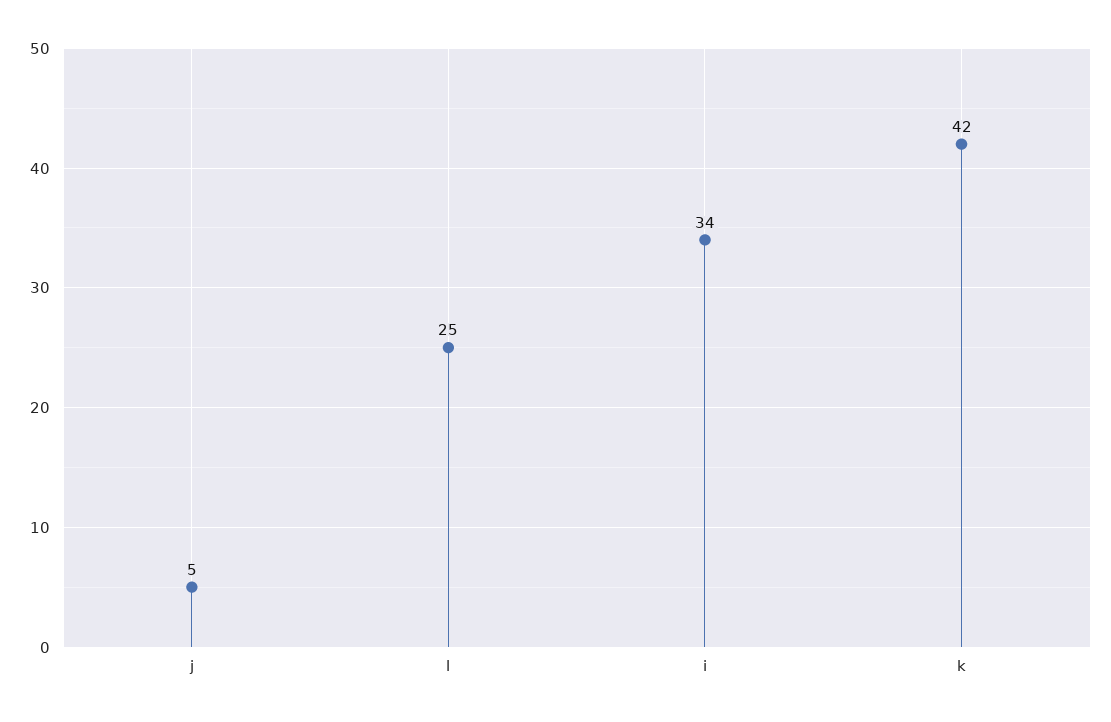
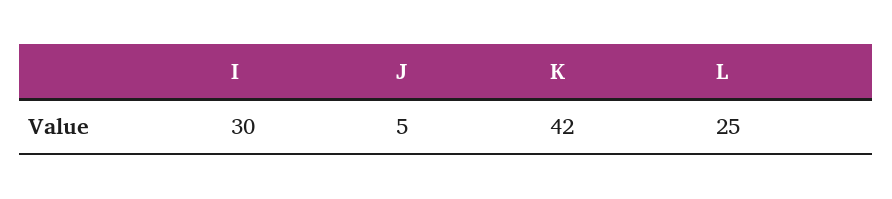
i: 34 -> 30

